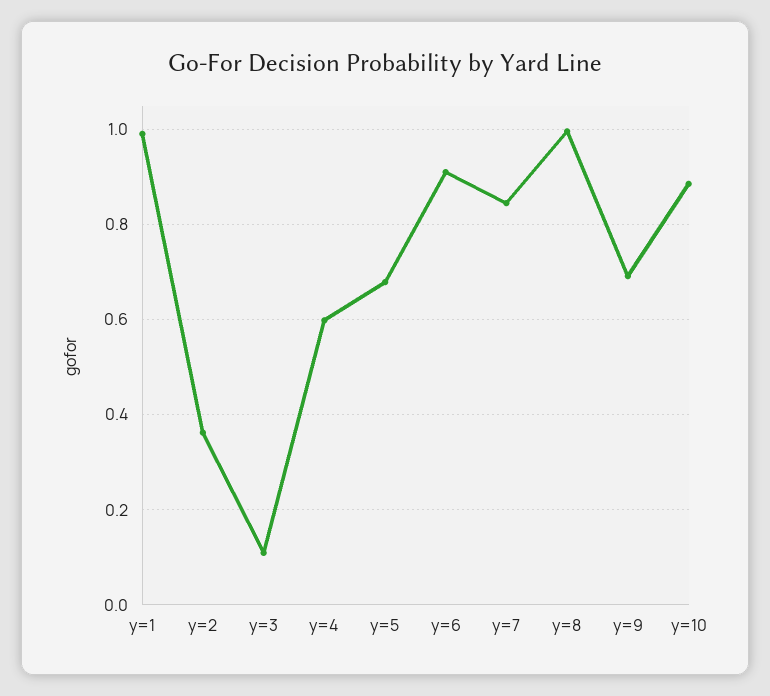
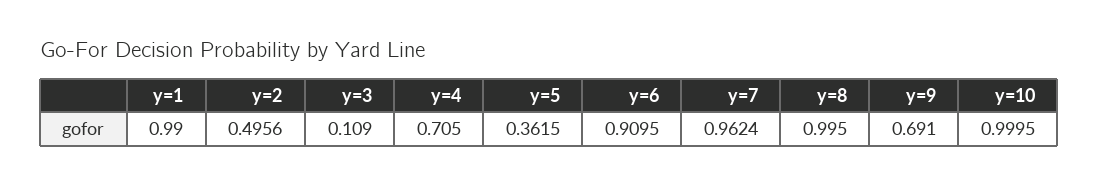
y=2: 0.36 -> 0.4956
y=4: 0.6 -> 0.705
y=5: 0.68 -> 0.3615
y=7: 0.84 -> 0.9624
y=10: 0.88 -> 0.9995

